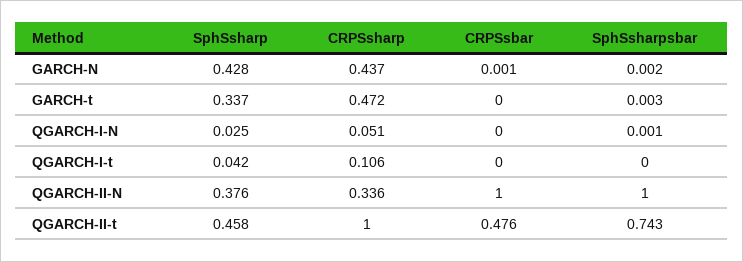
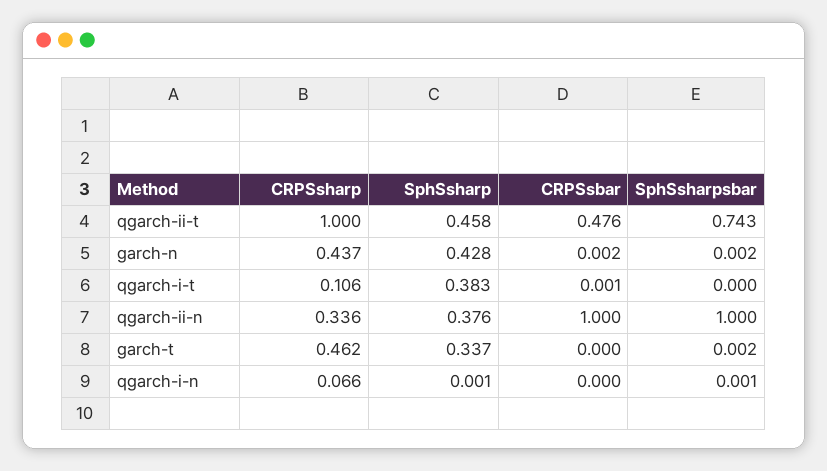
CRPSsbar, GARCH-N: 0.001 -> 0.002
CRPSsharp, GARCH-t: 0.472 -> 0.462
SphSsharpsbar, GARCH-t: 0.003 -> 0.002
SphSsharp, QGARCH-I-N: 0.025 -> 0.001
CRPSsharp, QGARCH-I-N: 0.051 -> 0.066
SphSsharp, QGARCH-I-t: 0.042 -> 0.383
CRPSsbar, QGARCH-I-t: 0 -> 0.001

